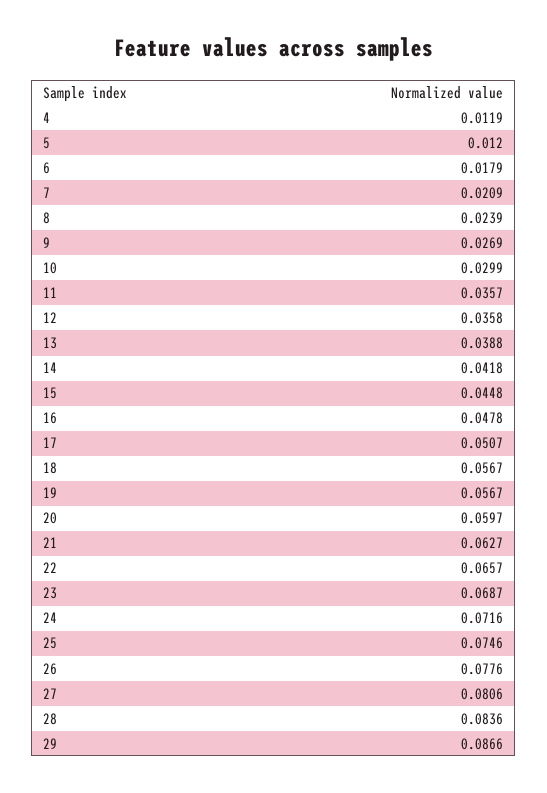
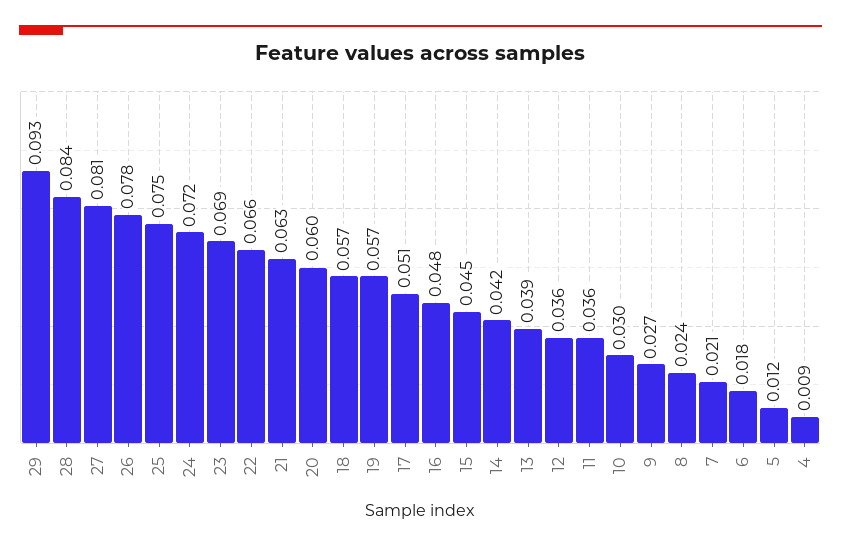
4: 0.0119 -> 0.009
29: 0.0866 -> 0.093

